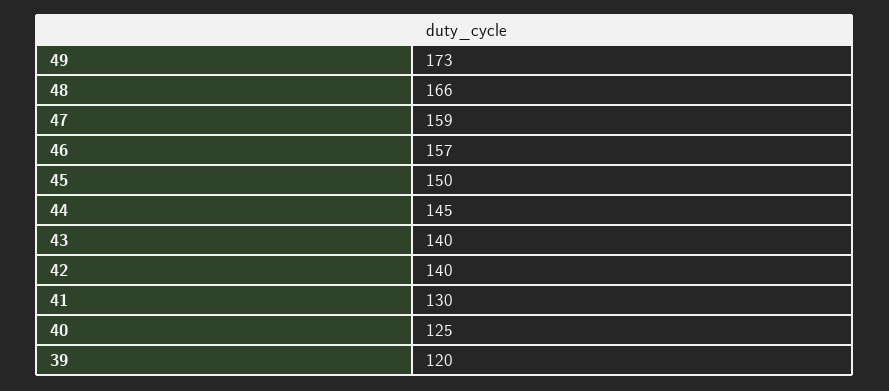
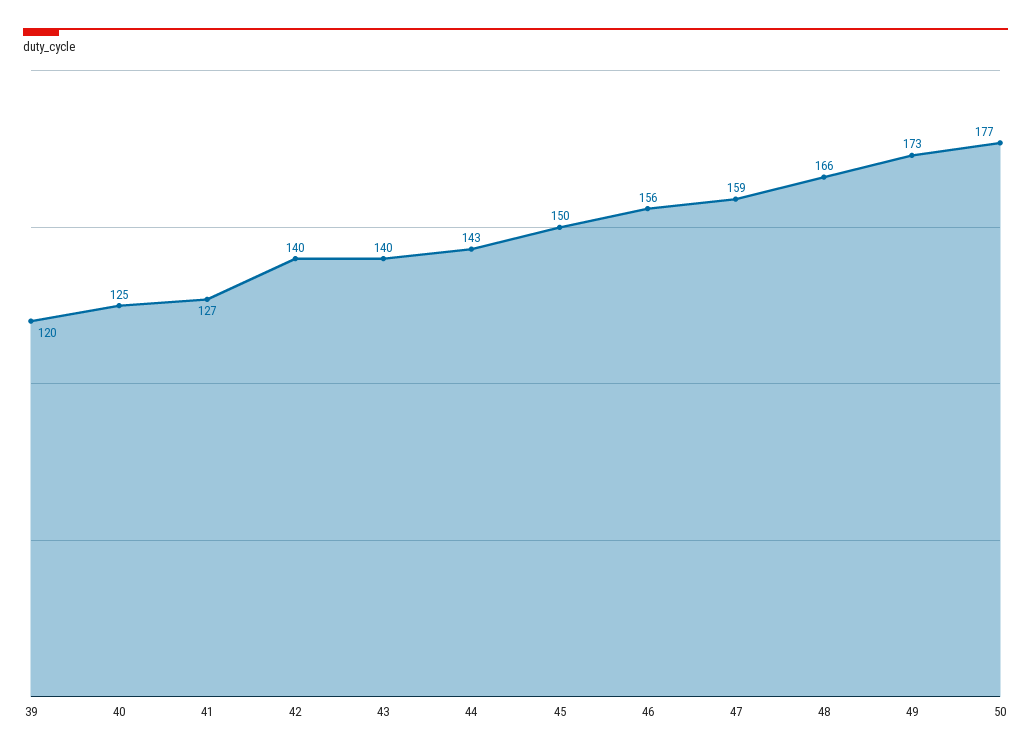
46: 157 -> 156
44: 145 -> 143
41: 130 -> 127
50: none -> 177

